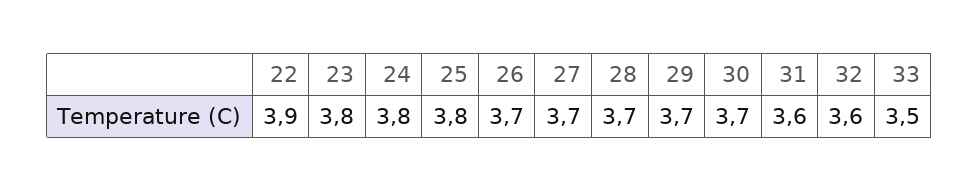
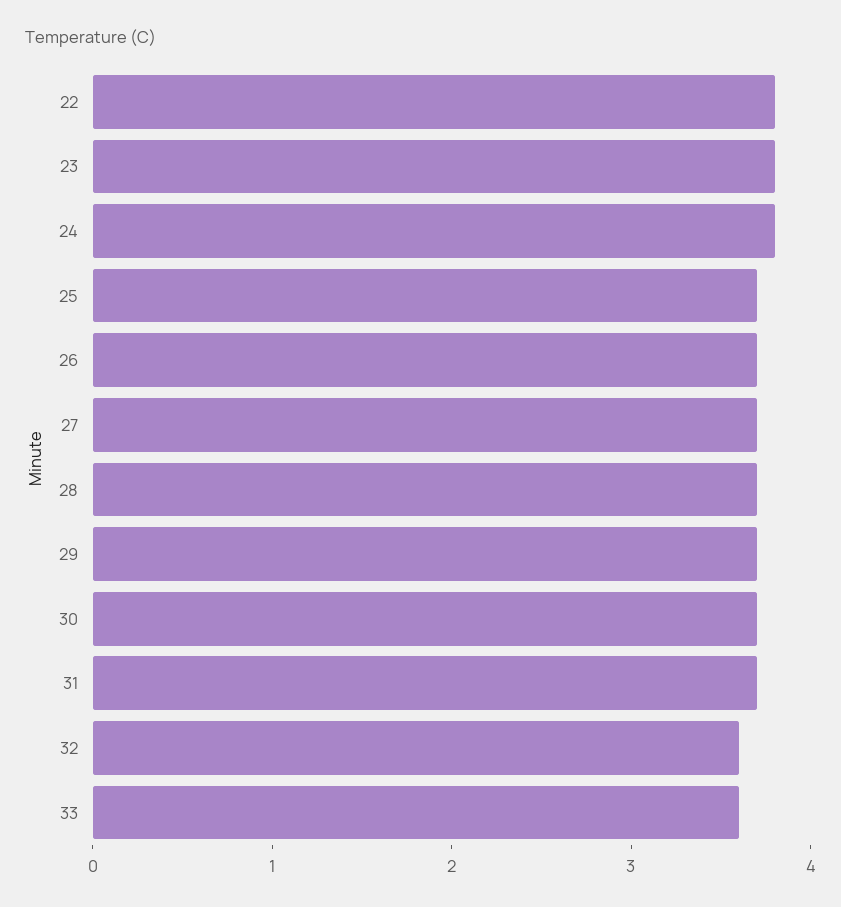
22: 3.9 -> 3.8
25: 3.8 -> 3.7
31: 3.6 -> 3.7
33: 3.5 -> 3.6

